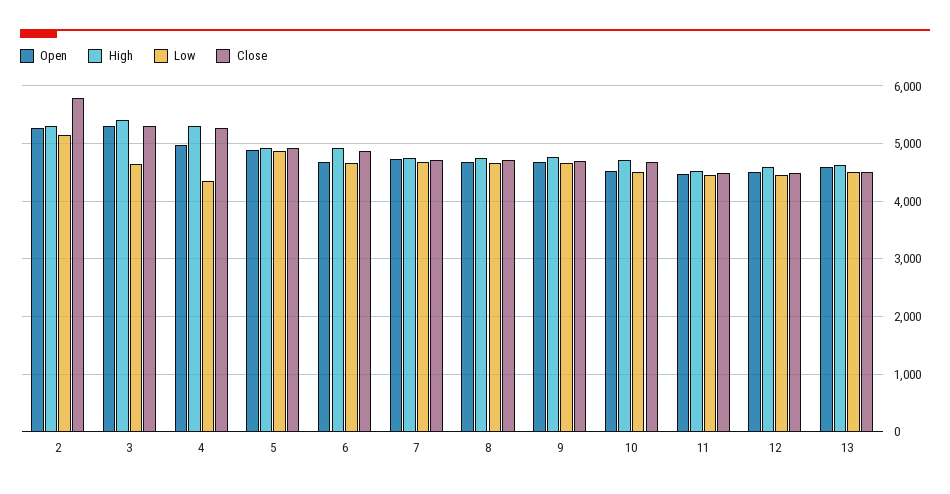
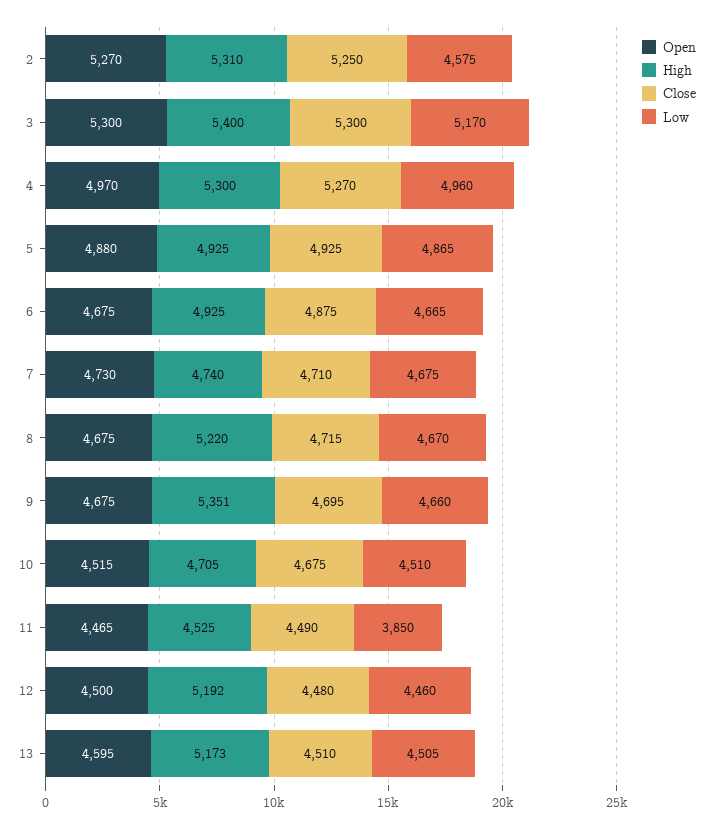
Low, 2: 5200 -> 4575
Close, 2: 5800 -> 5250
Low, 3: 4600 -> 5170
Low, 4: 4400 -> 4960
High, 8: 4800 -> 5220
High, 9: 4800 -> 5351
Low, 11: 4400 -> 3850
High, 12: 4600 -> 5192
High, 13: 4600 -> 5173

